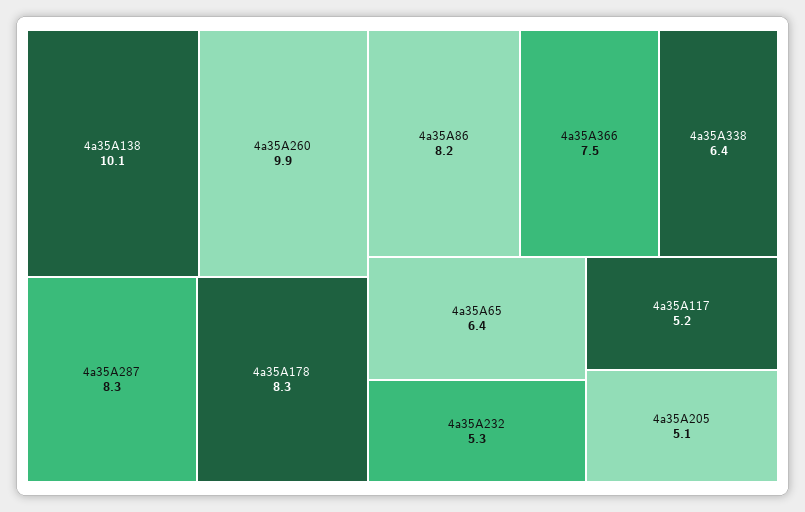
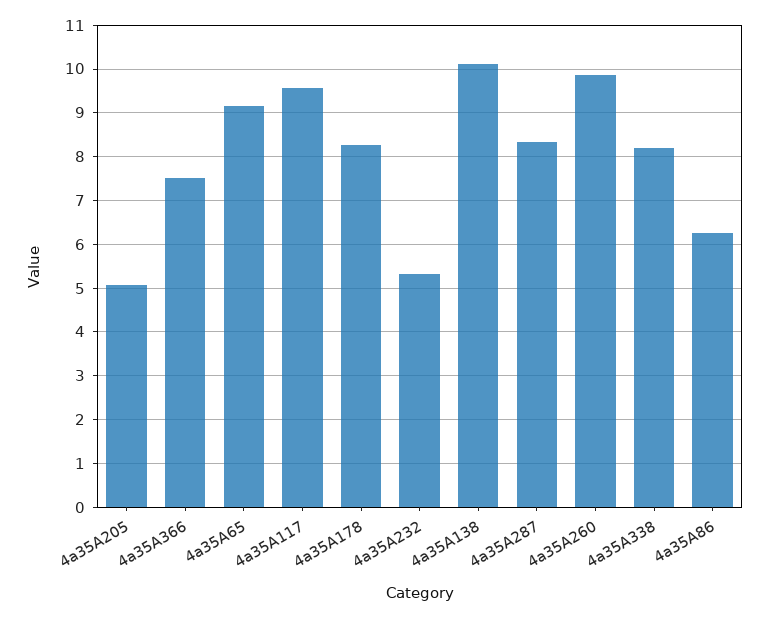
4a35A86: 8.2 -> 6.2
4a35A338: 6.4 -> 8.2
4a35A65: 6.4 -> 9.2
4a35A117: 5.2 -> 9.6

